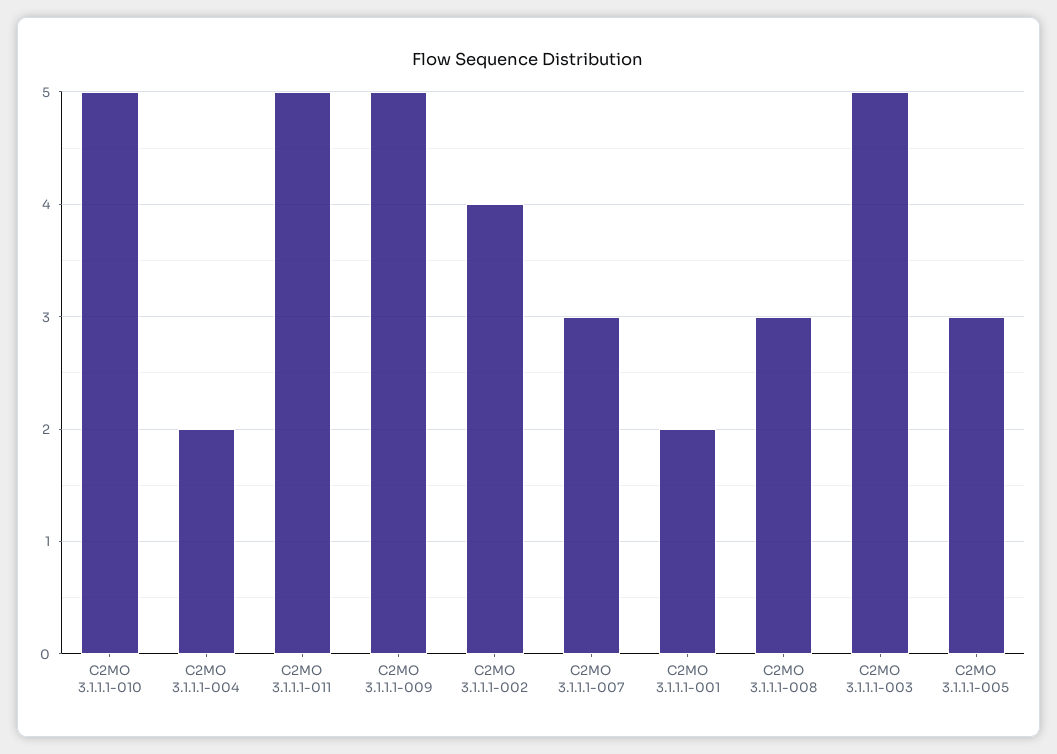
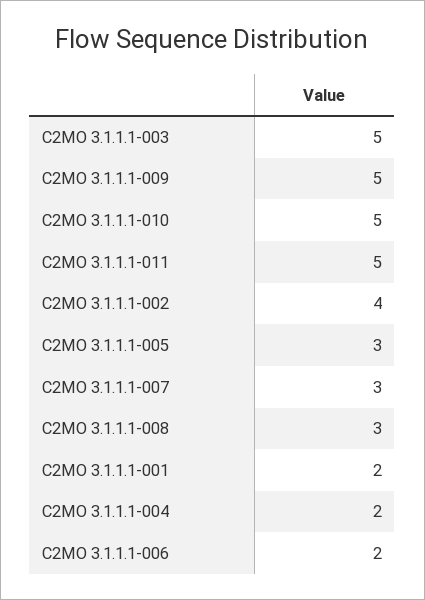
C2MO 3.1.1.1-006: none -> 2

